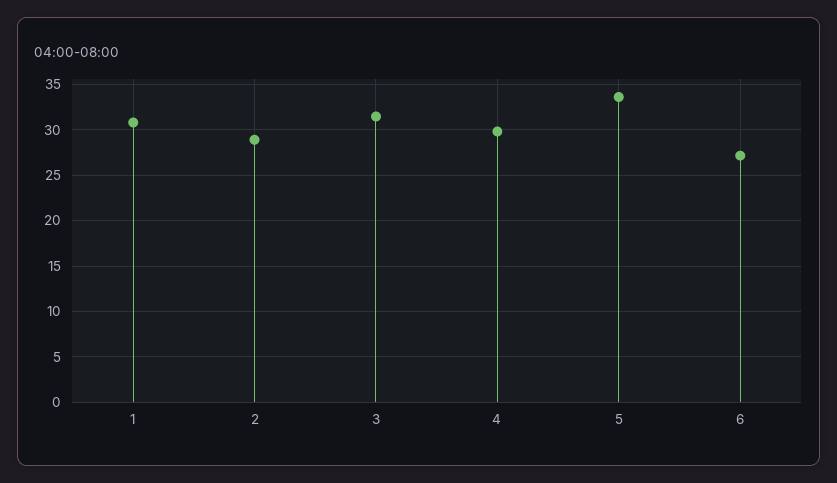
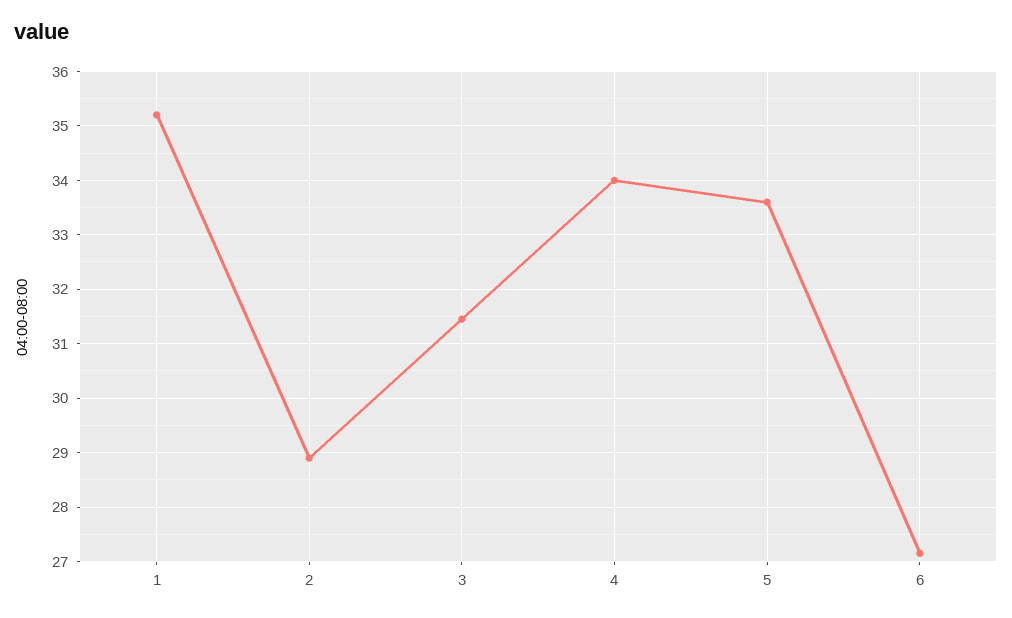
1: 31 -> 35.2
4: 30 -> 34

